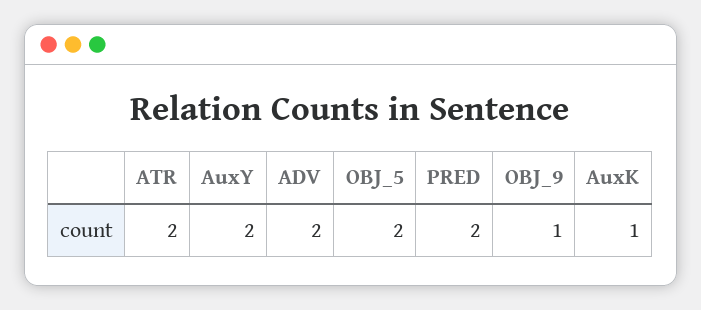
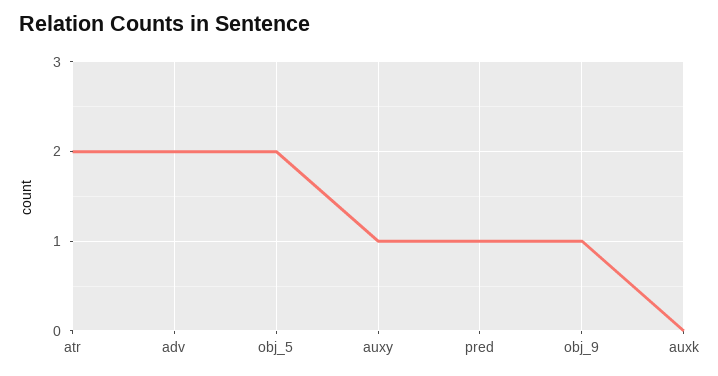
AuxY: 2 -> 1
PRED: 2 -> 1
AuxK: 1 -> 0

